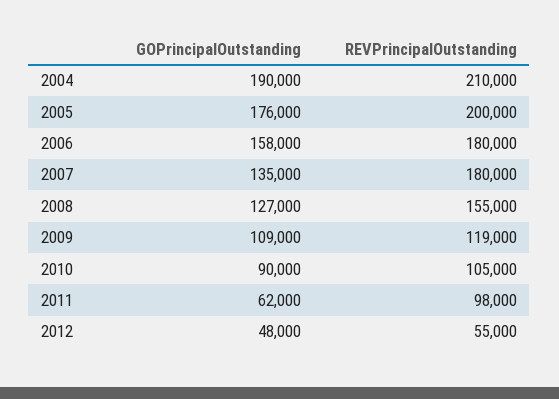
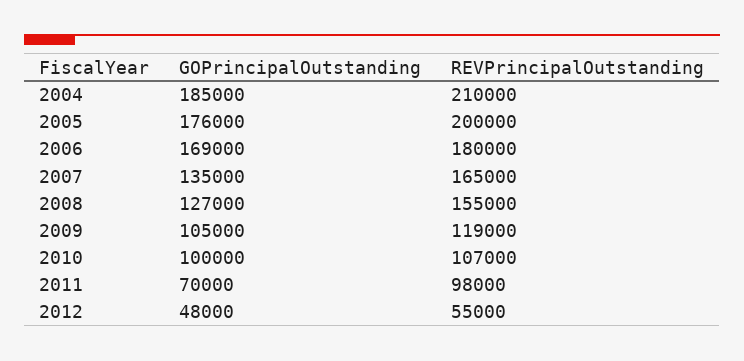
GOPrincipalOutstanding, 2004: 190000 -> 185000
GOPrincipalOutstanding, 2006: 158000 -> 169000
REVPrincipalOutstanding, 2007: 180000 -> 165000
GOPrincipalOutstanding, 2009: 109000 -> 105000
GOPrincipalOutstanding, 2010: 90000 -> 100000
REVPrincipalOutstanding, 2010: 105000 -> 107000
GOPrincipalOutstanding, 2011: 62000 -> 70000

